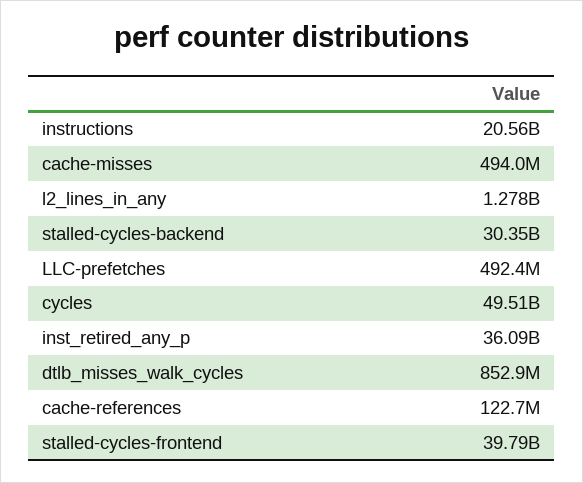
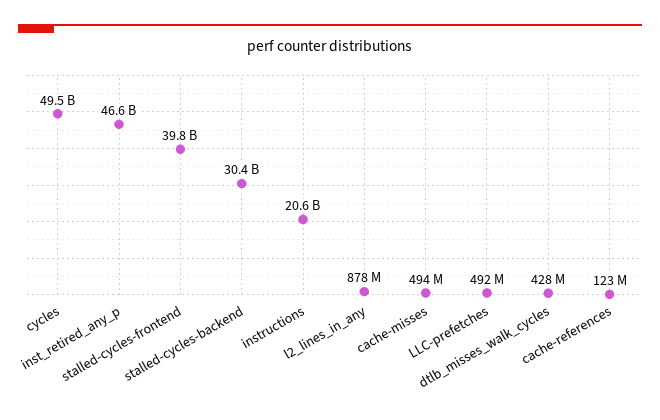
l2_lines_in_any: 1278000000 -> 878000000
inst_retired_any_p: 36090000000 -> 46600000000
dtlb_misses_walk_cycles: 852900000 -> 428000000

